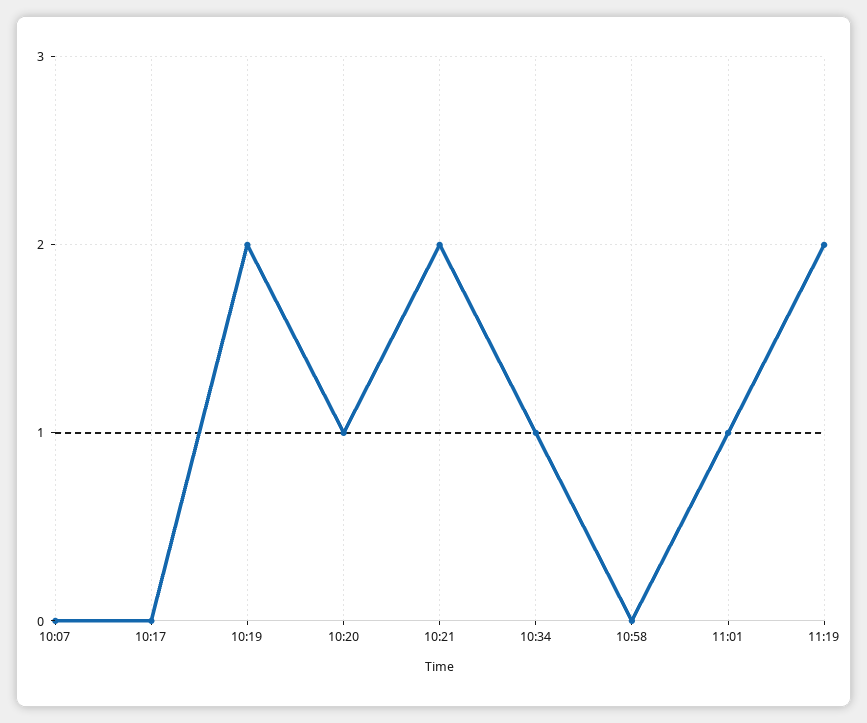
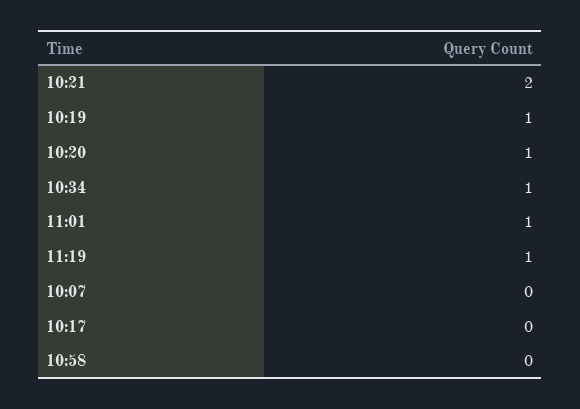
10:19: 2 -> 1
11:19: 2 -> 1

